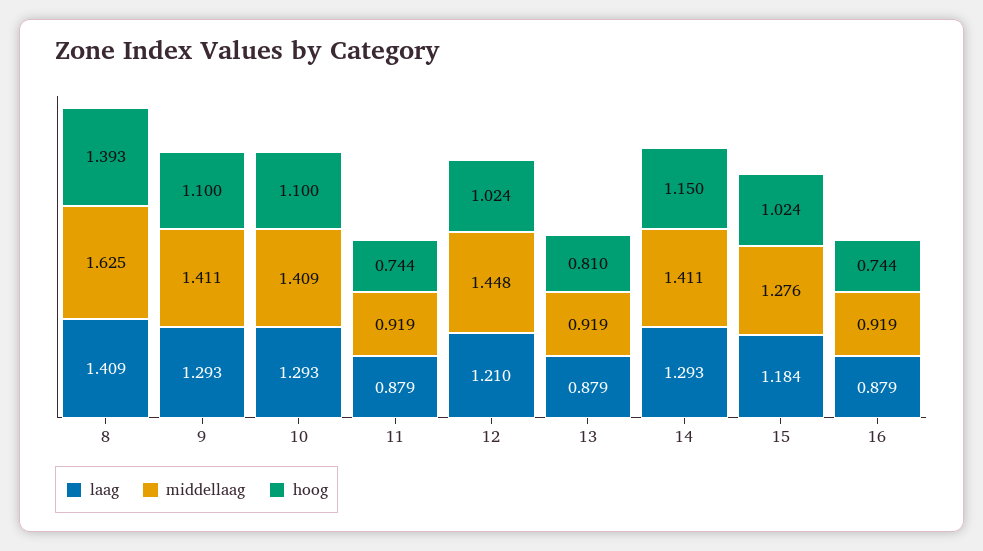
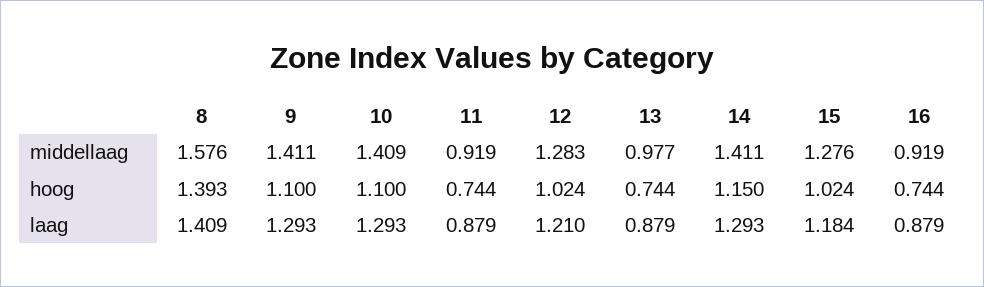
middellaag, 8: 1.625 -> 1.576
middellaag, 12: 1.448 -> 1.283
middellaag, 13: 0.919 -> 0.977
hoog, 13: 0.81 -> 0.744

